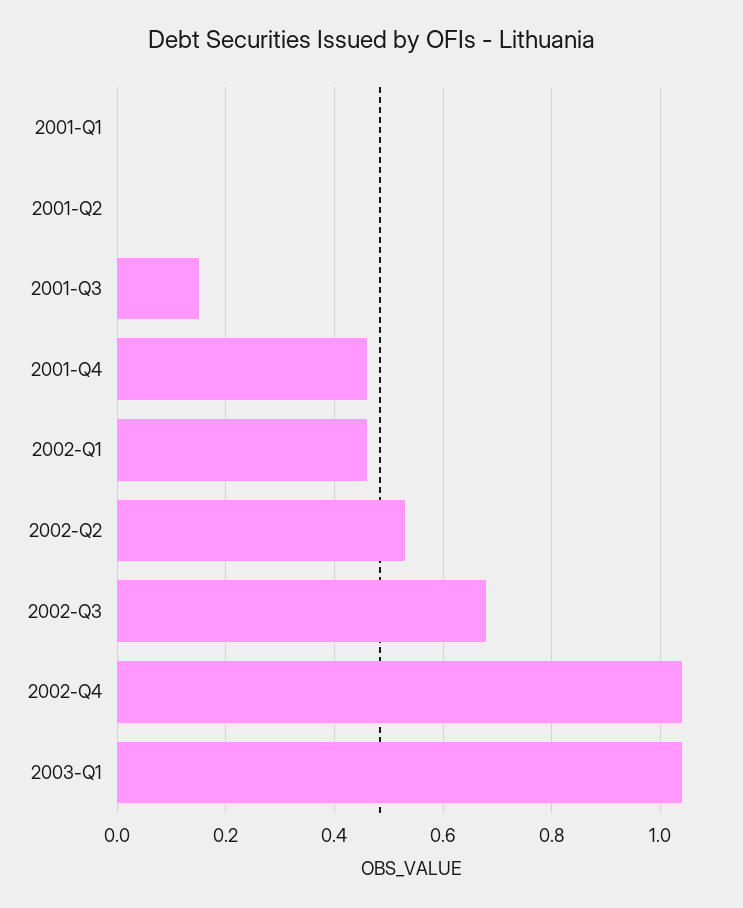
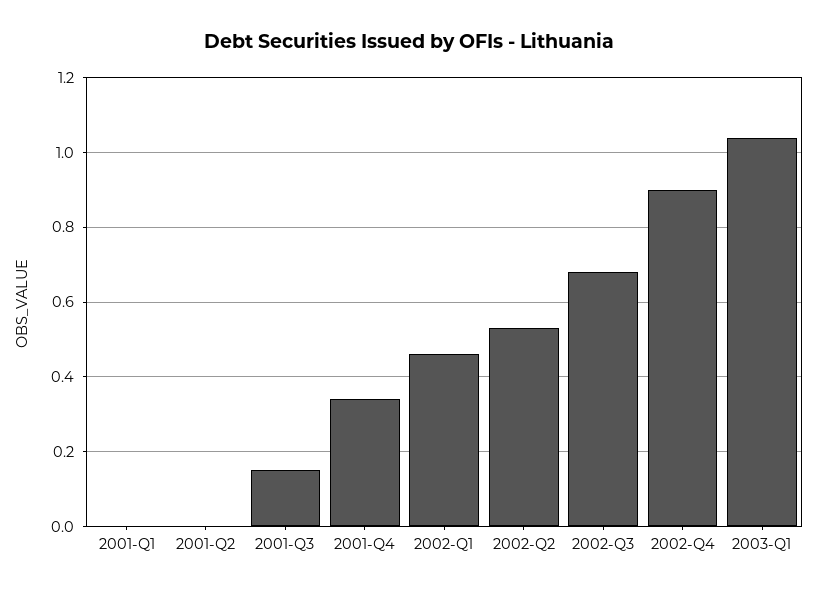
2001-Q4: 0.45 -> 0.35
2002-Q4: 1.05 -> 0.9

